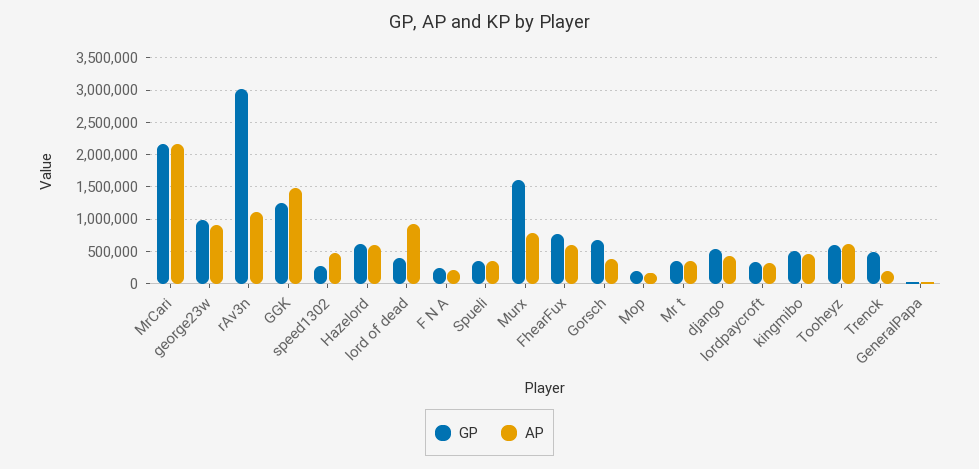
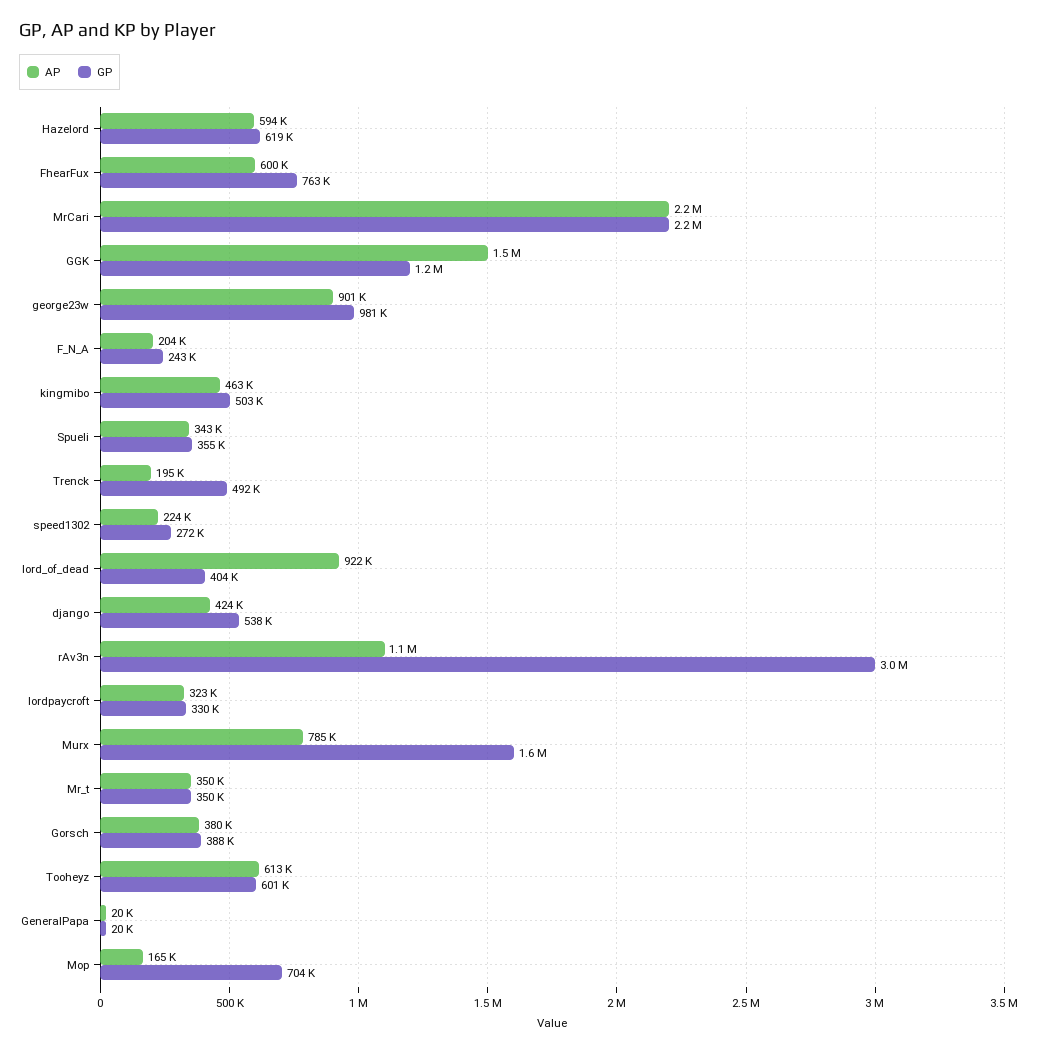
AP, speed1302: 500000 -> 224000
GP, Gorsch: 700000 -> 388000
GP, Mop: 200000 -> 704000

